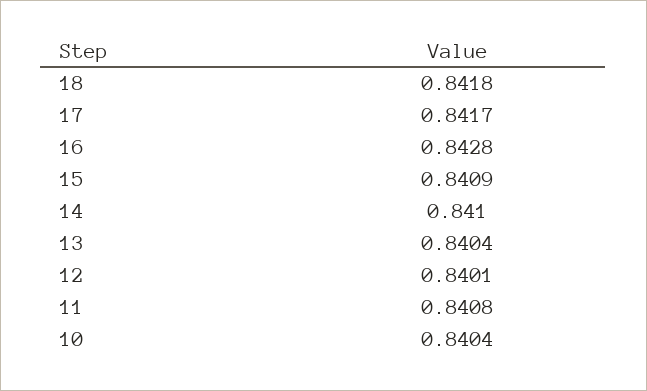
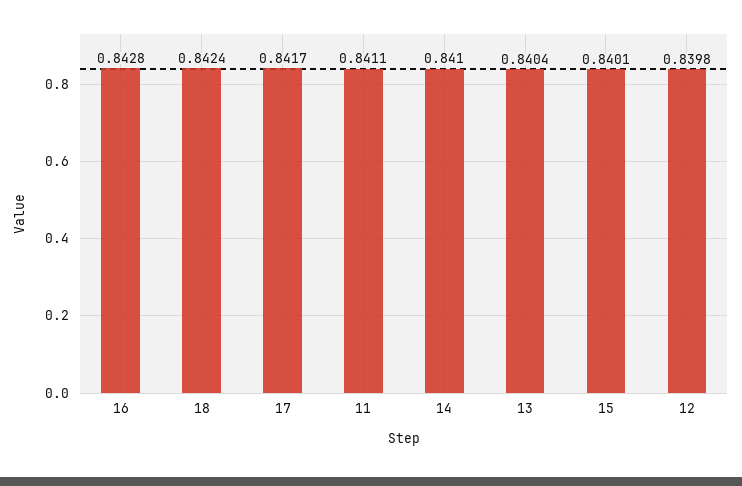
18: 0.8418 -> 0.8424
15: 0.8409 -> 0.8401
12: 0.8401 -> 0.8398
11: 0.8408 -> 0.8411
10: 0.8404 -> none

